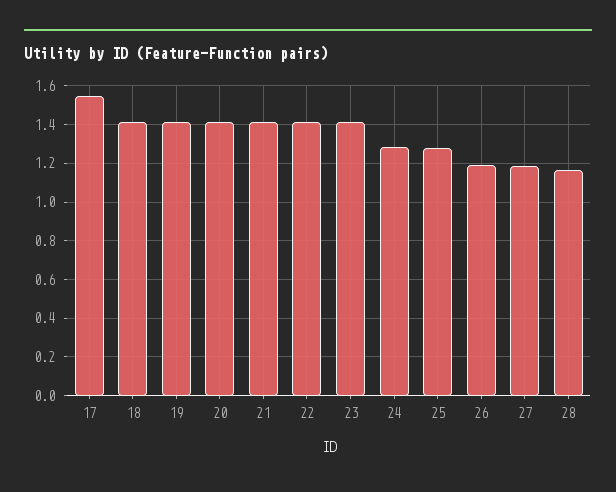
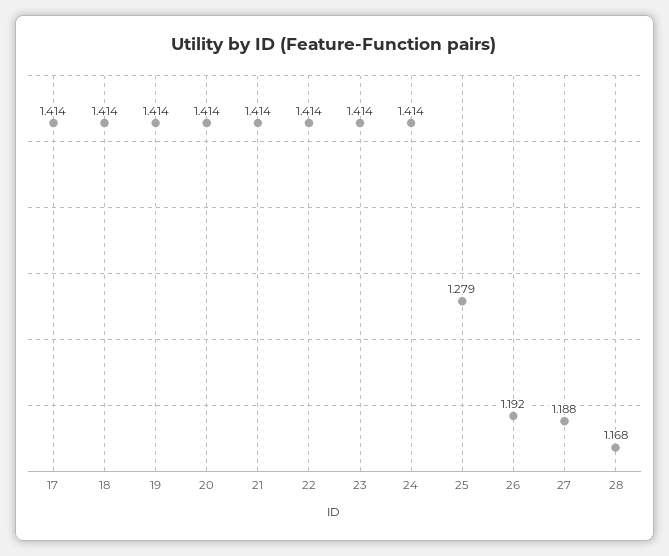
17: 1.55 -> 1.414
24: 1.3 -> 1.414

